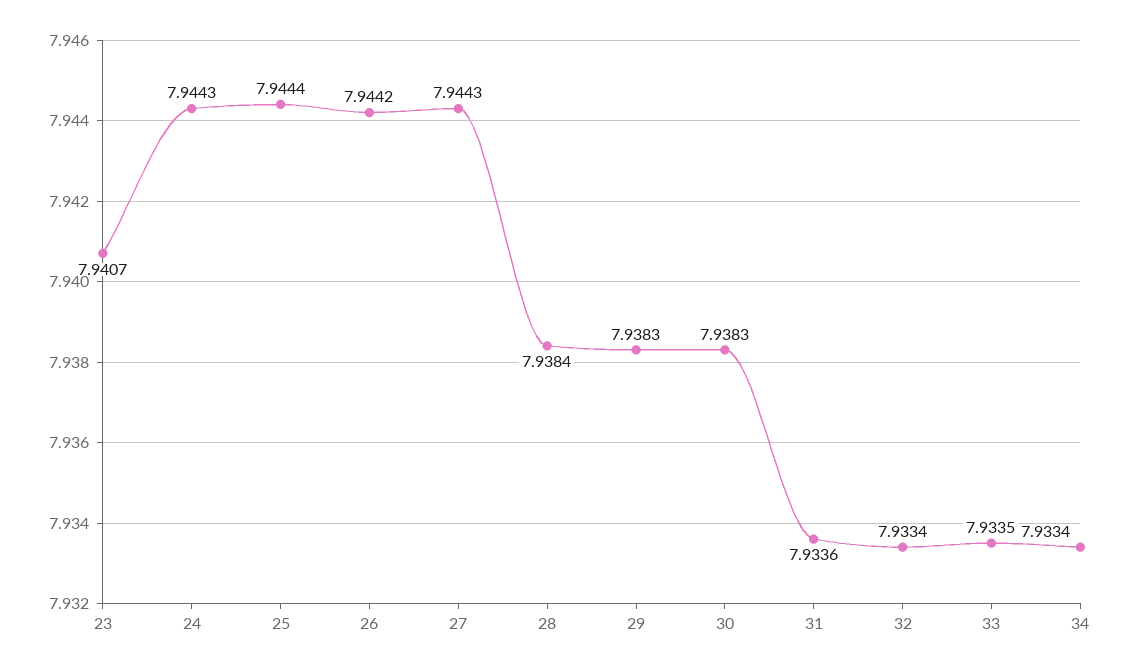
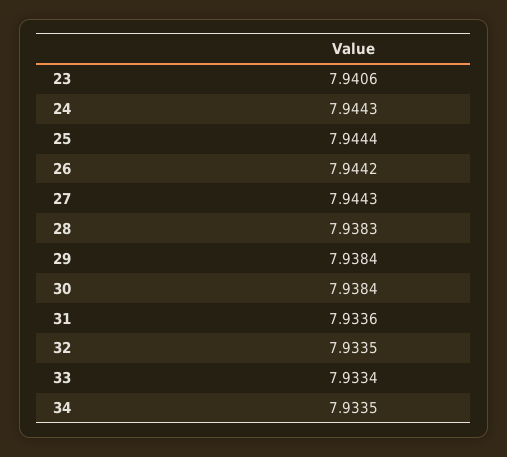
23: 7.9407 -> 7.9406
28: 7.9384 -> 7.9383
29: 7.9383 -> 7.9384
30: 7.9383 -> 7.9384
32: 7.9334 -> 7.9335
33: 7.9335 -> 7.9334
34: 7.9334 -> 7.9335

